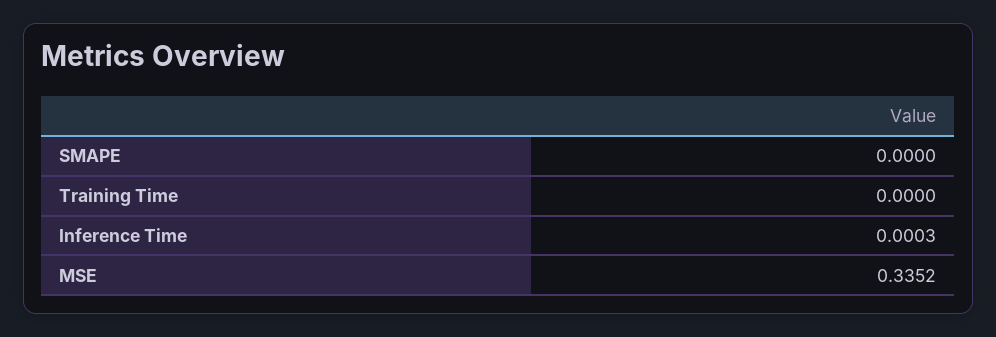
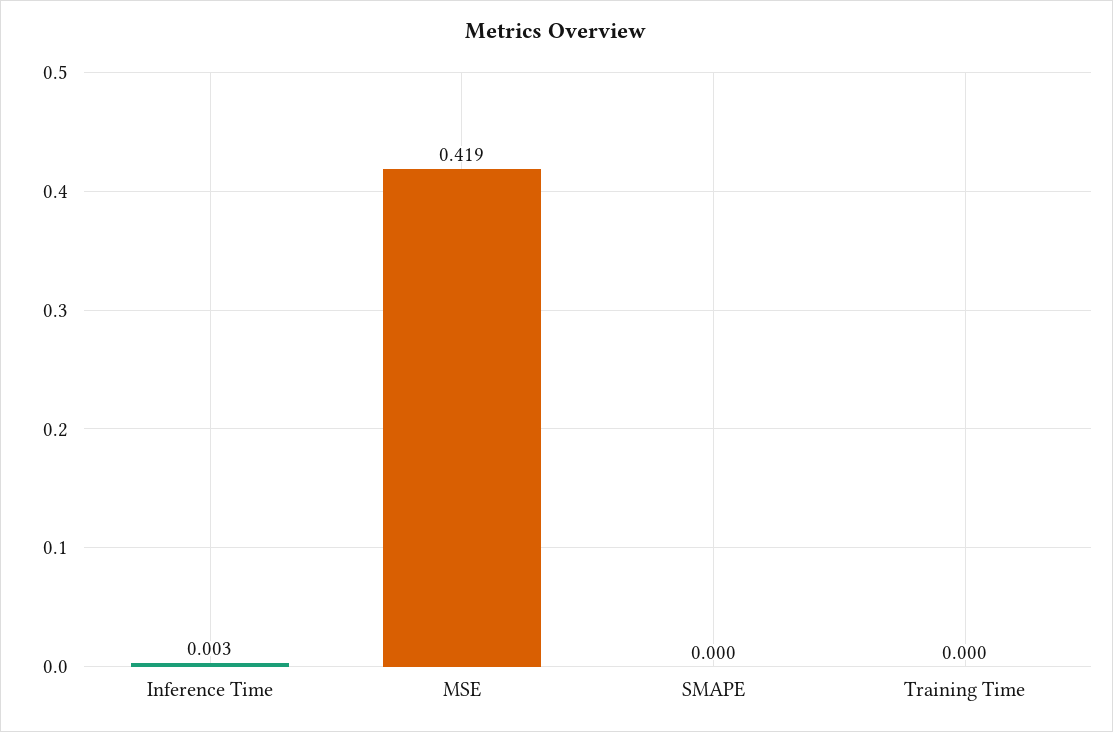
Inference Time: 0.0003 -> 0.003
MSE: 0.3352 -> 0.419

